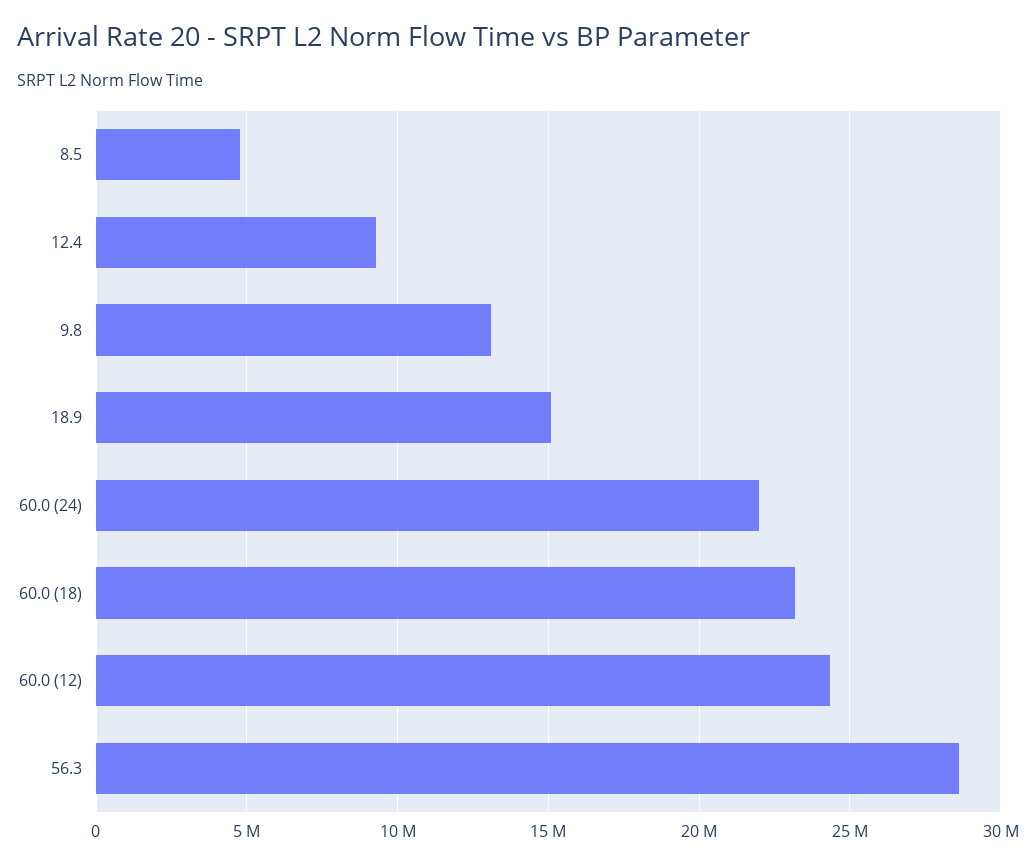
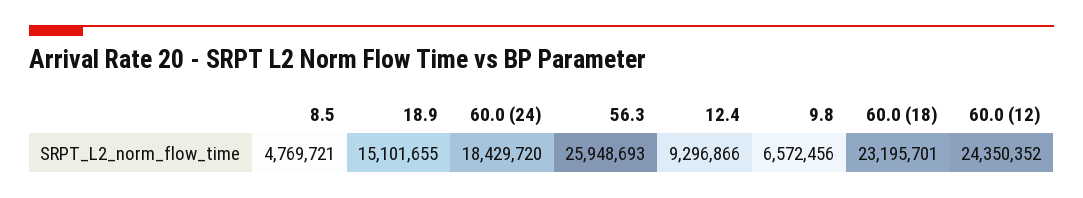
9.8: 13000000 -> 6572456
60.0 (24): 22000000 -> 18429720
56.3: 28500000 -> 25948693

